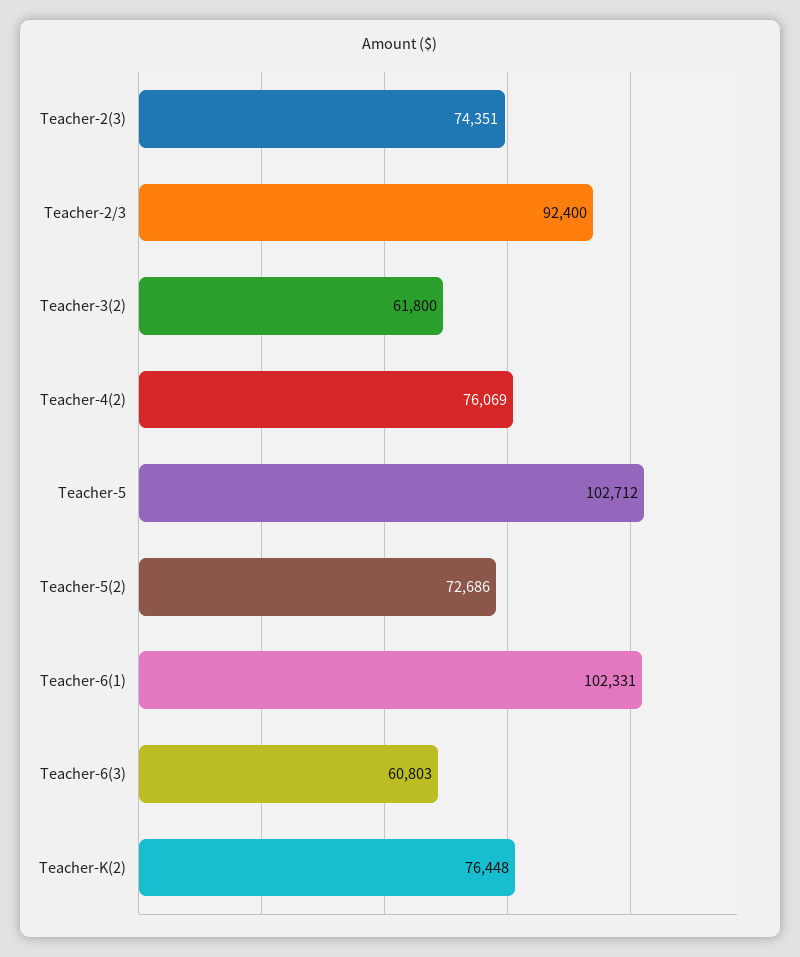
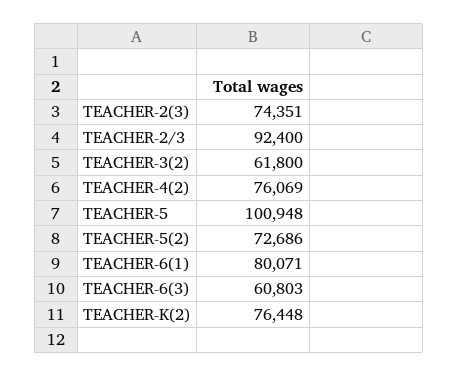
Teacher-5: 102712 -> 100948
Teacher-6(1): 102331 -> 80071

